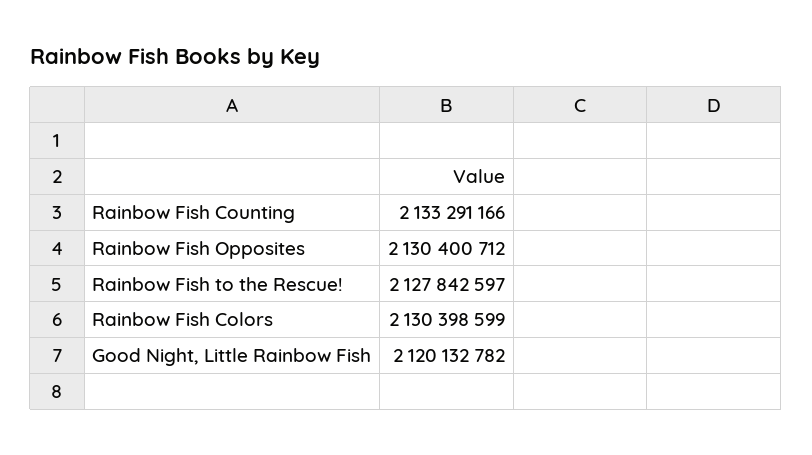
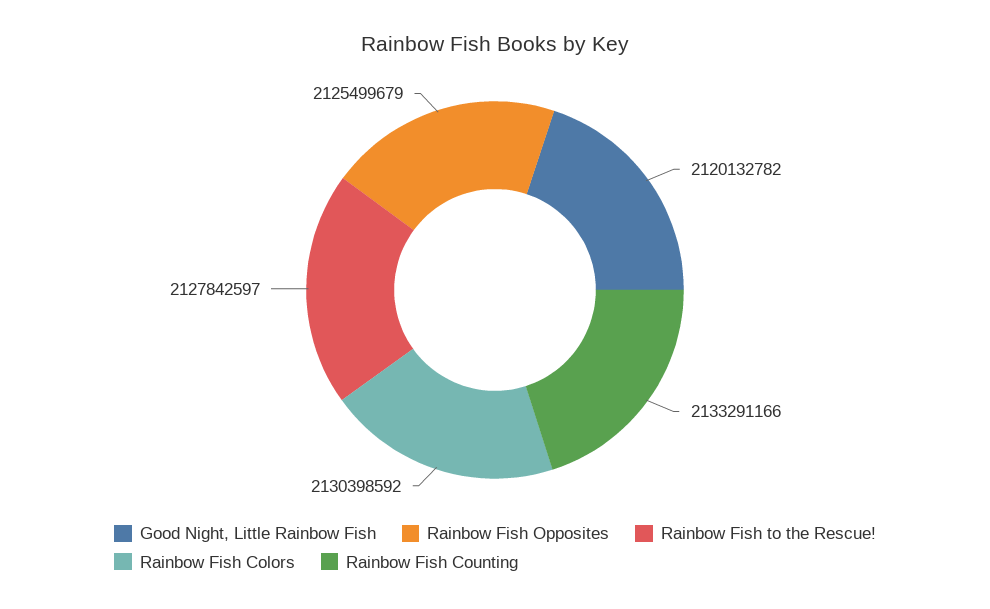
Rainbow Fish Opposites: 2130400712 -> 2125499679
Rainbow Fish Colors: 2130398599 -> 2130398592

